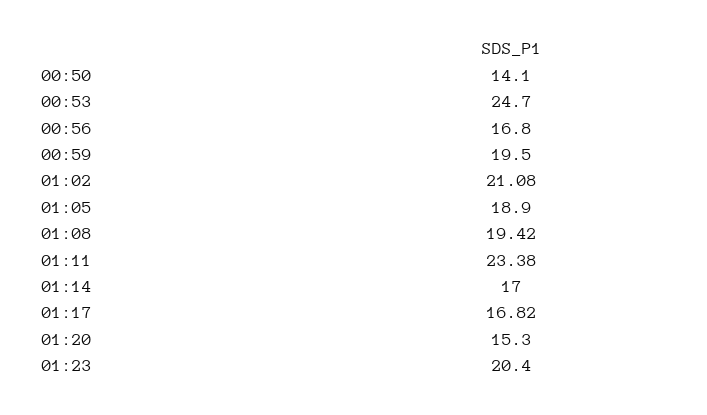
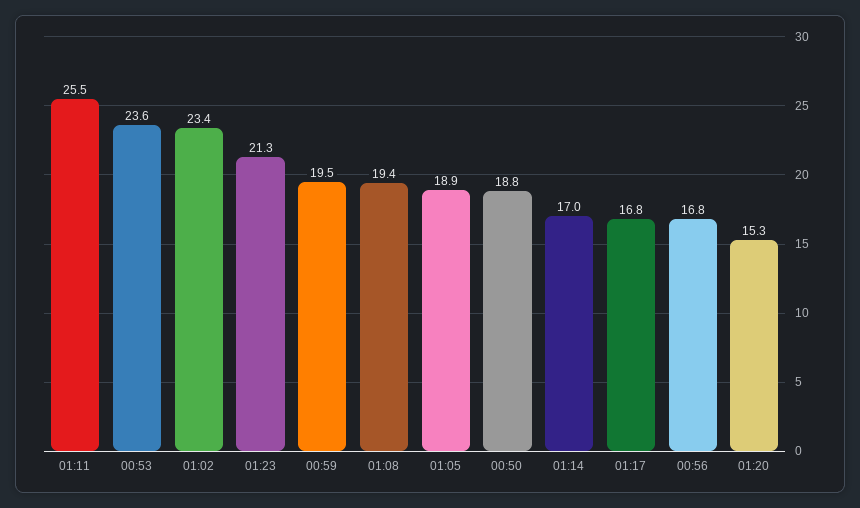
00:50: 14.1 -> 18.8
00:53: 24.7 -> 23.6
01:02: 21.08 -> 23.4
01:11: 23.38 -> 25.5
01:23: 20.4 -> 21.3

